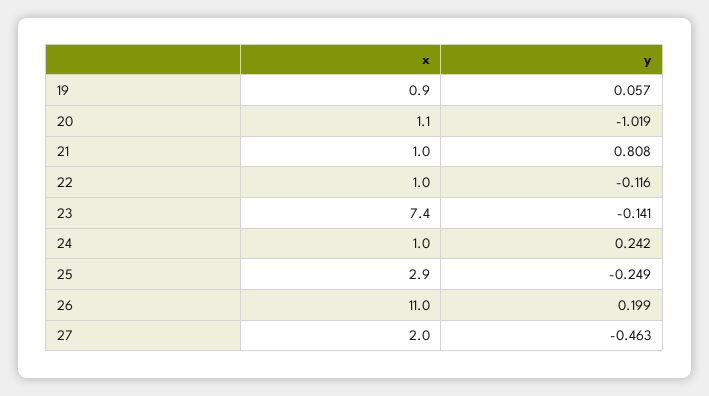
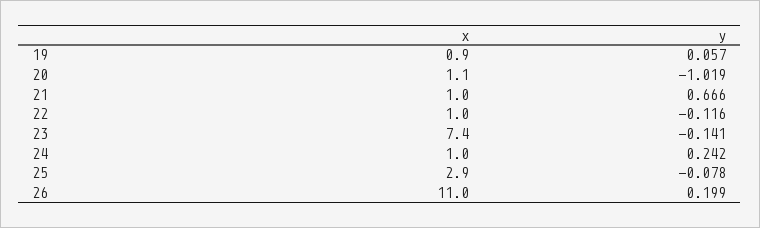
y, 21: 0.808 -> 0.666
y, 25: -0.249 -> -0.078
x, 27: 2 -> none
y, 27: -0.463 -> none

